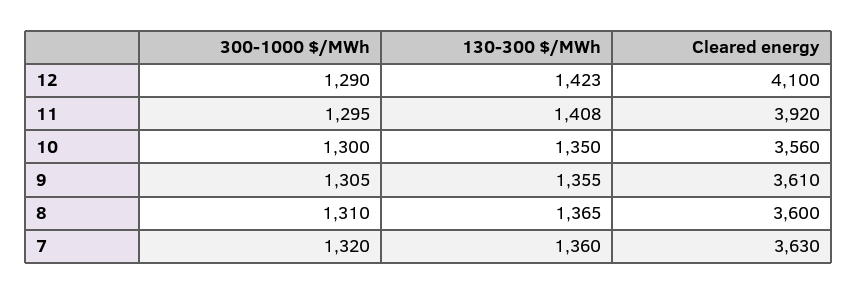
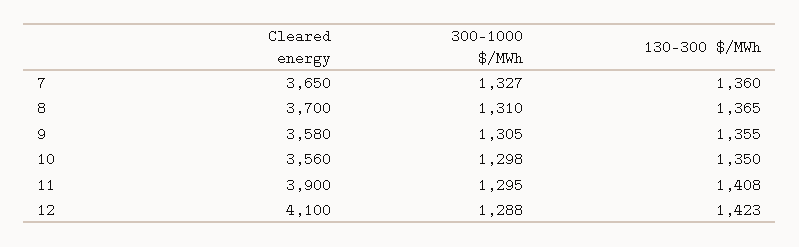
300-1000 $/MWh, 12: 1290 -> 1288
Cleared energy, 11: 3920 -> 3900
300-1000 $/MWh, 10: 1300 -> 1298
Cleared energy, 9: 3610 -> 3580
Cleared energy, 8: 3600 -> 3700
300-1000 $/MWh, 7: 1320 -> 1327
Cleared energy, 7: 3630 -> 3650

